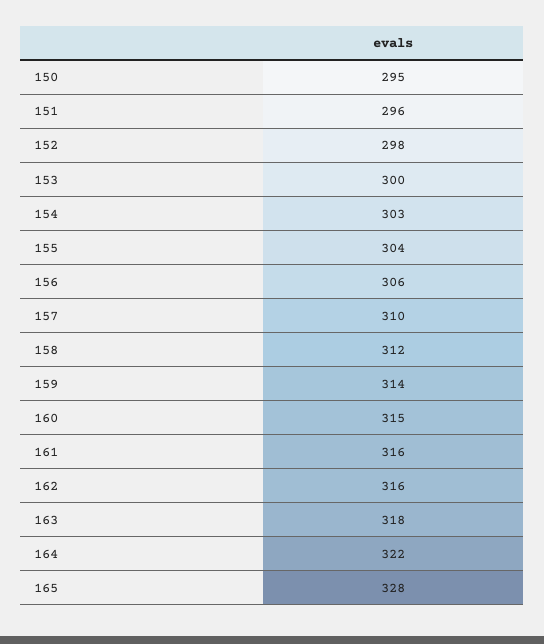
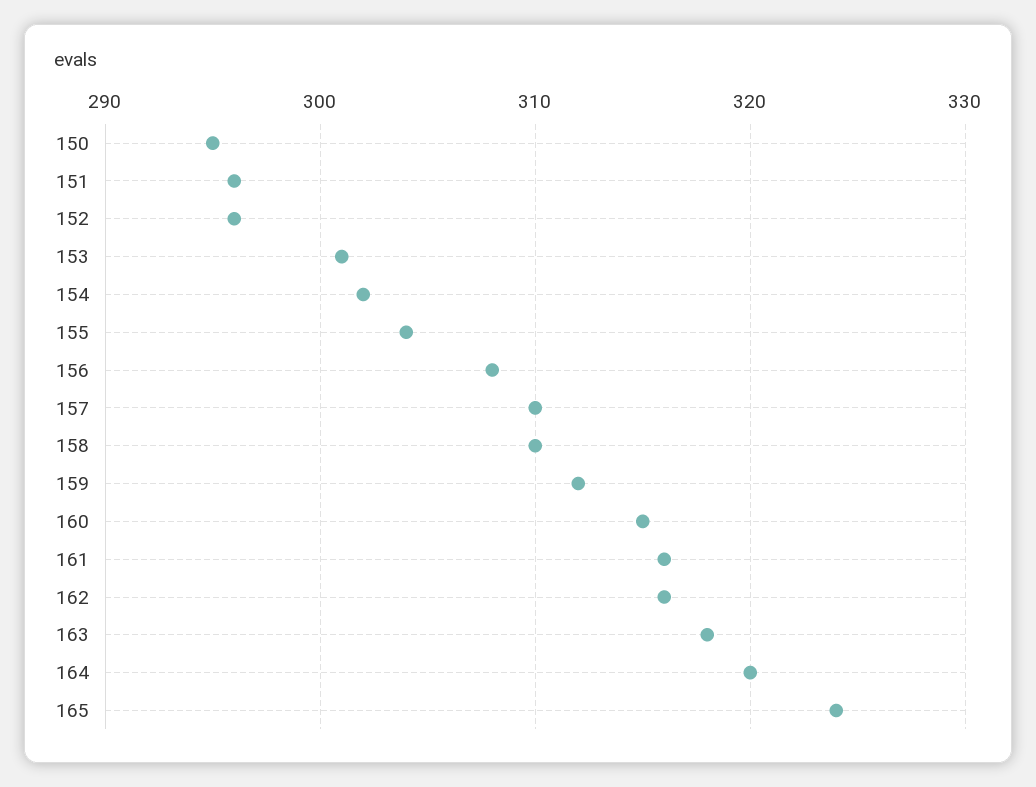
152: 298 -> 296
153: 300 -> 301
154: 303 -> 302
156: 306 -> 308
158: 312 -> 310
159: 314 -> 312
164: 322 -> 320
165: 328 -> 324

